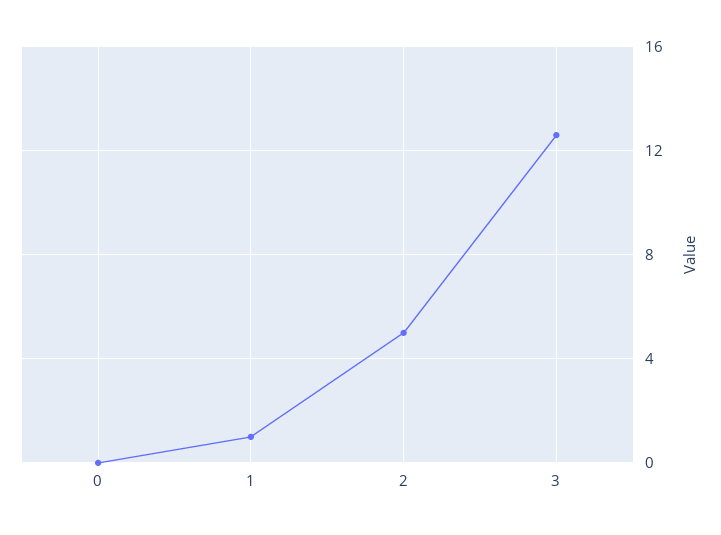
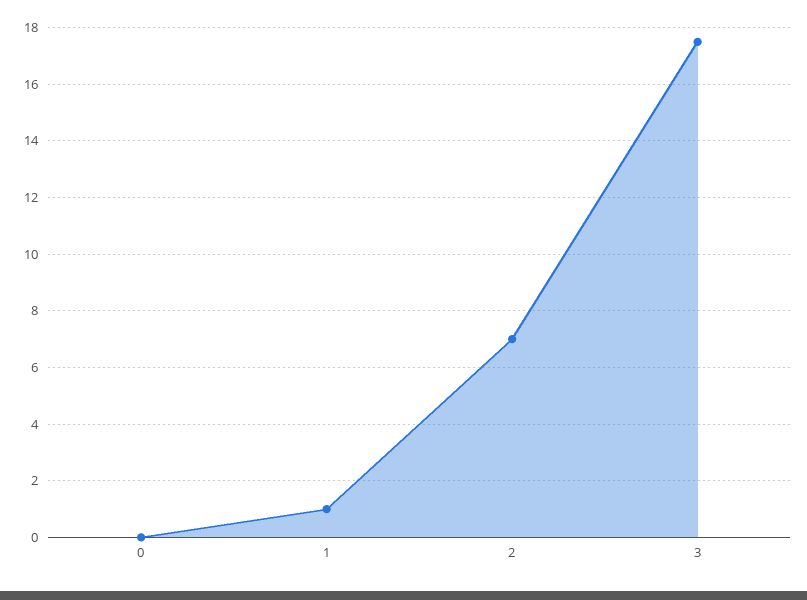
2: 5 -> 7
3: 12.5 -> 17.5

